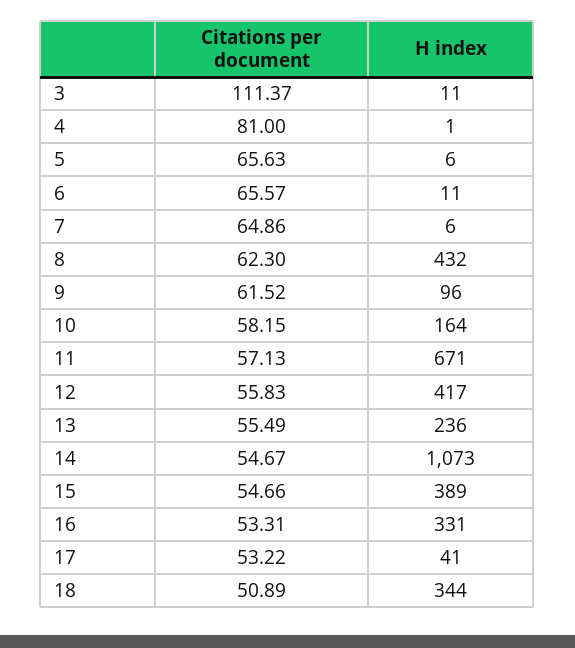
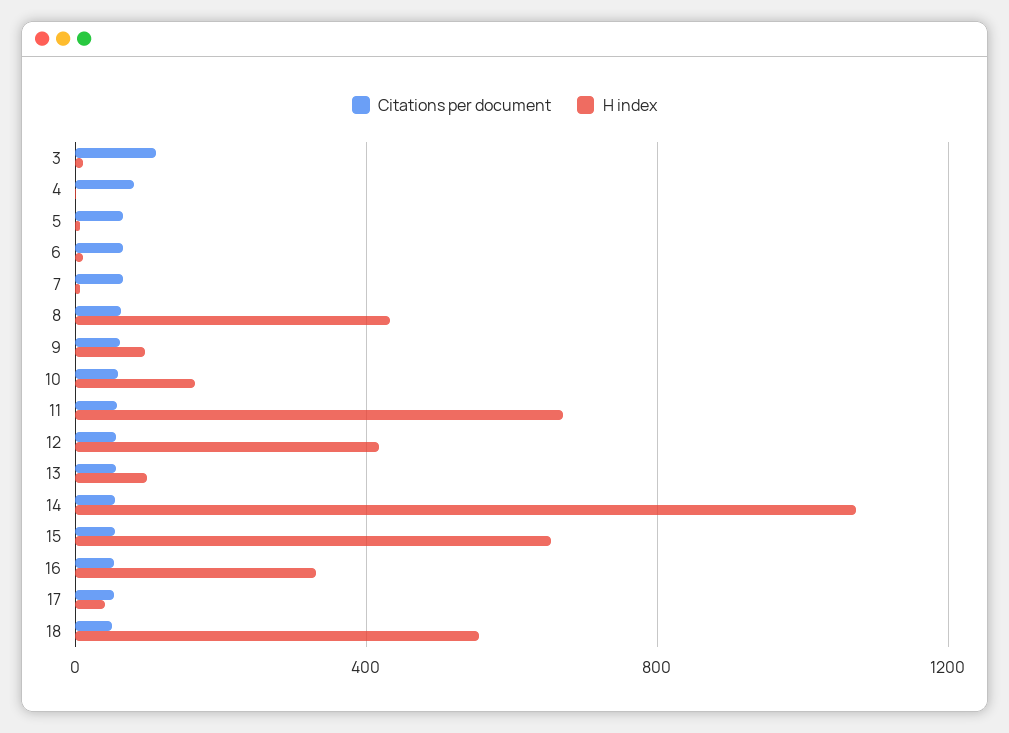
H index, 13: 236 -> 100
H index, 15: 389 -> 650
H index, 18: 344 -> 550

